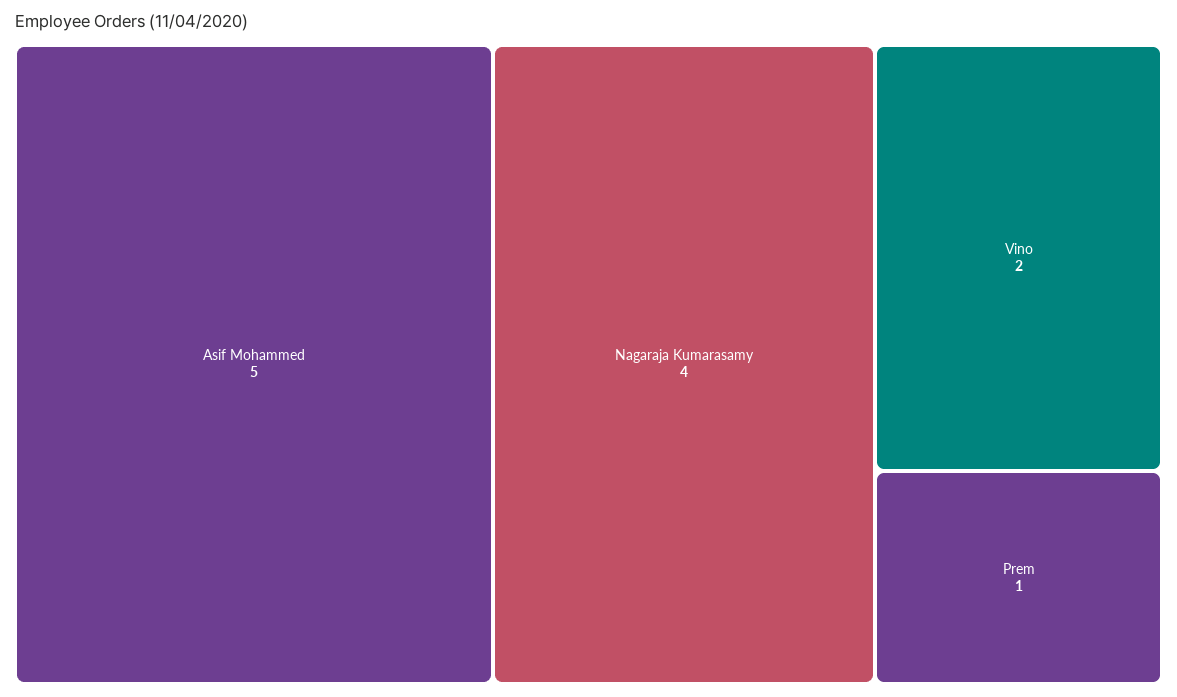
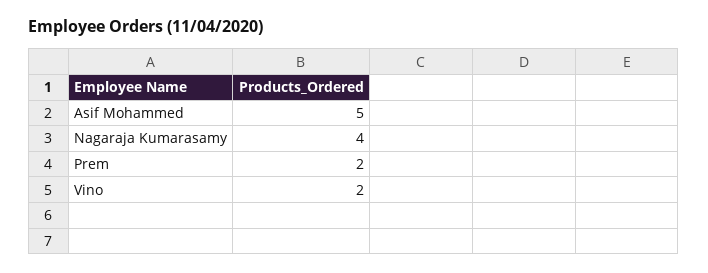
Prem: 1 -> 2

